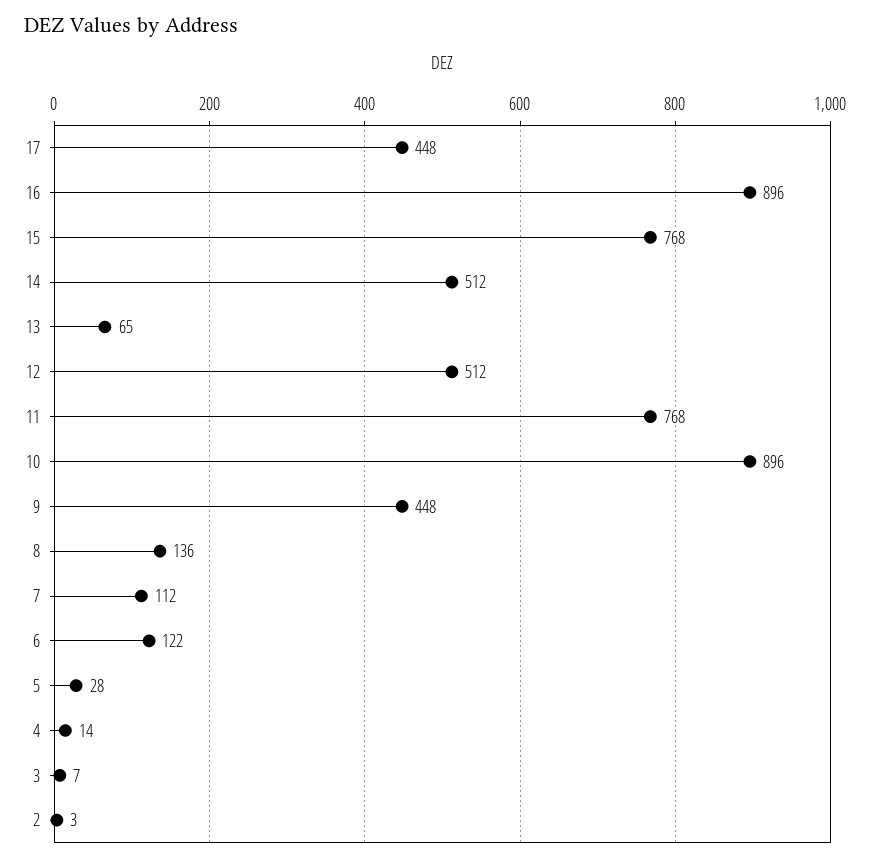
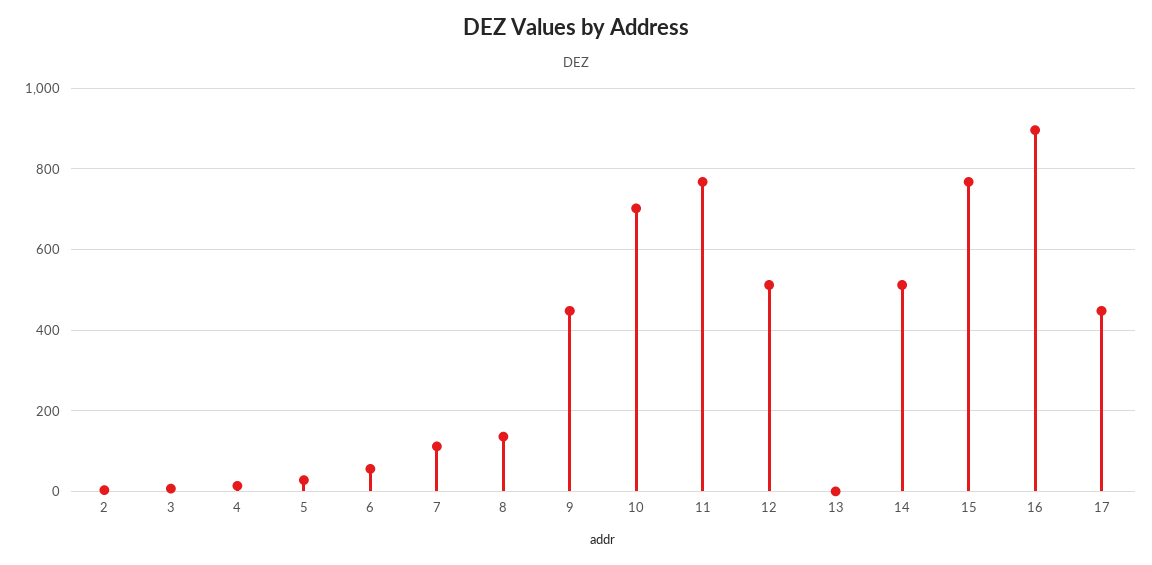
13: 65 -> 0
10: 896 -> 700
6: 122 -> 60

